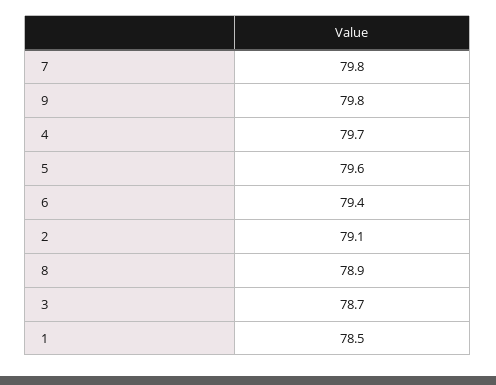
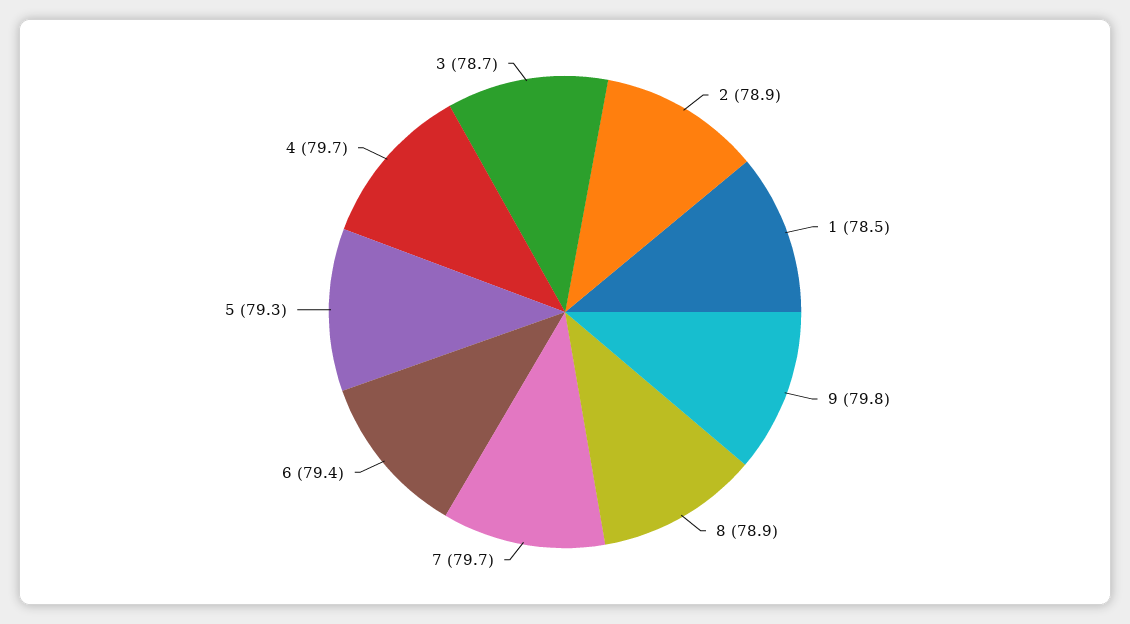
7: 79.8 -> 79.7
5: 79.6 -> 79.3
2: 79.1 -> 78.9

